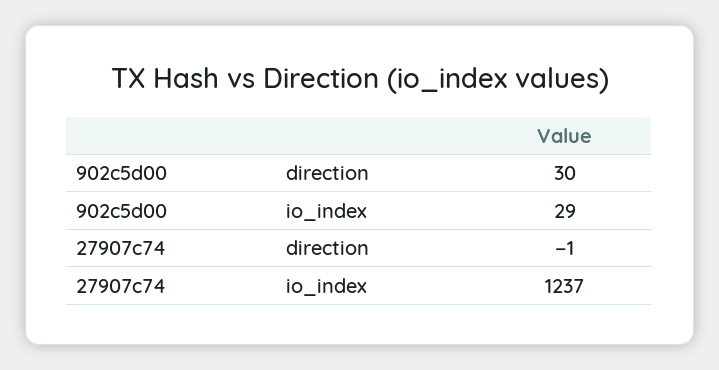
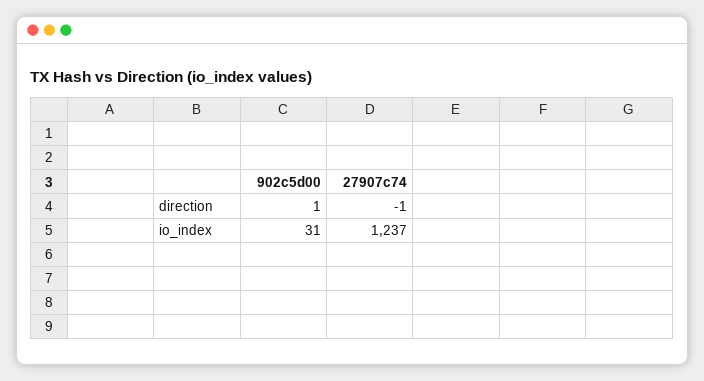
902c5d00, direction: 30 -> 1
902c5d00, io_index: 29 -> 31

